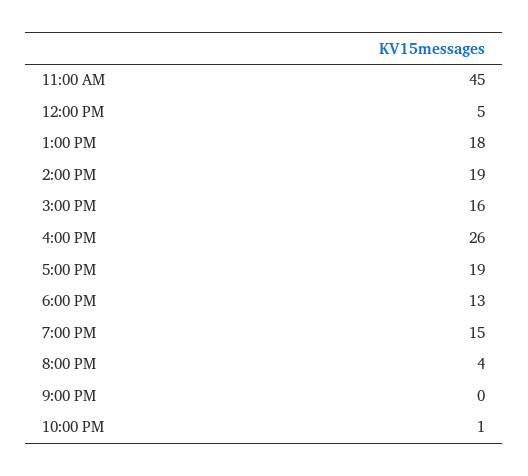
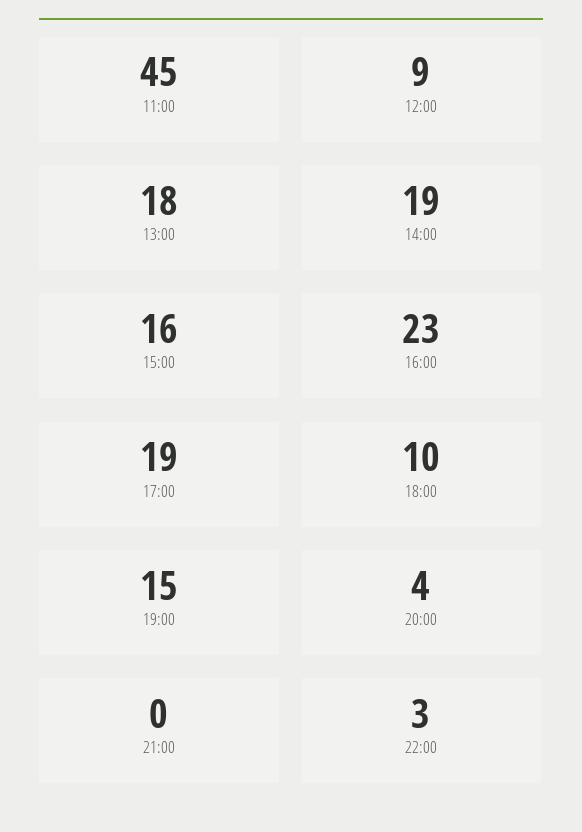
12:00 PM: 5 -> 9
4:00 PM: 26 -> 23
6:00 PM: 13 -> 10
10:00 PM: 1 -> 3

